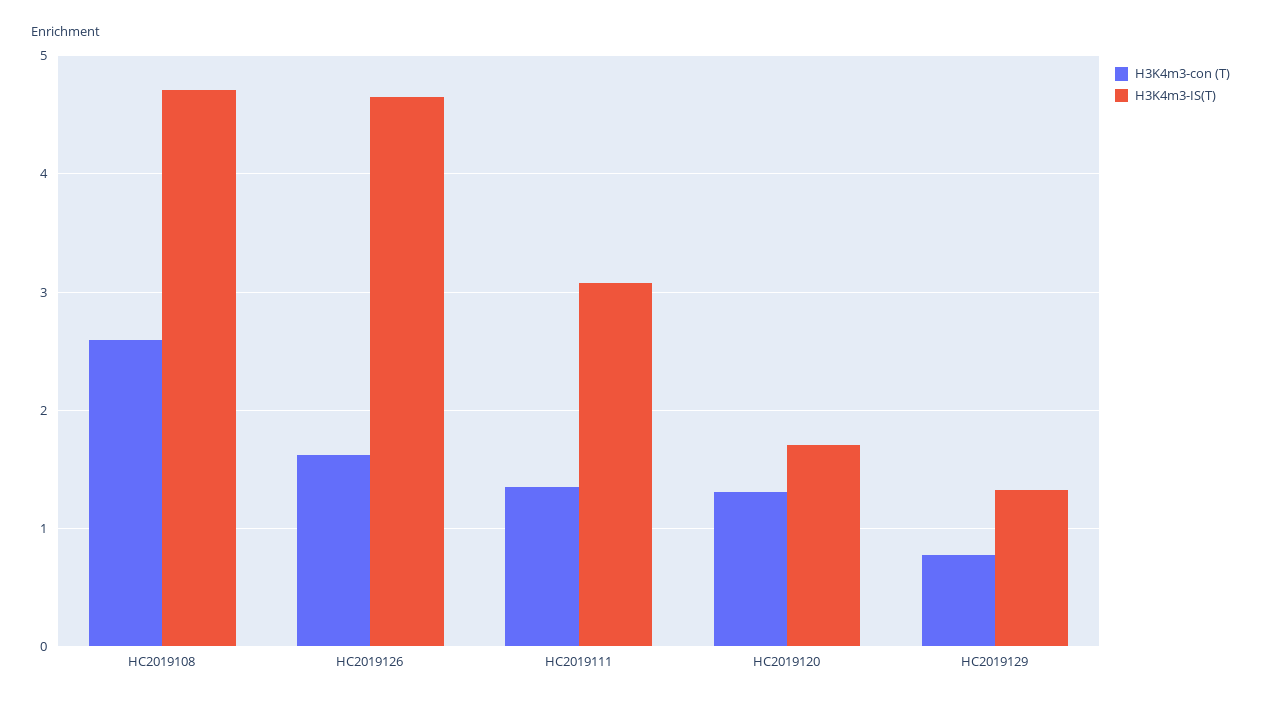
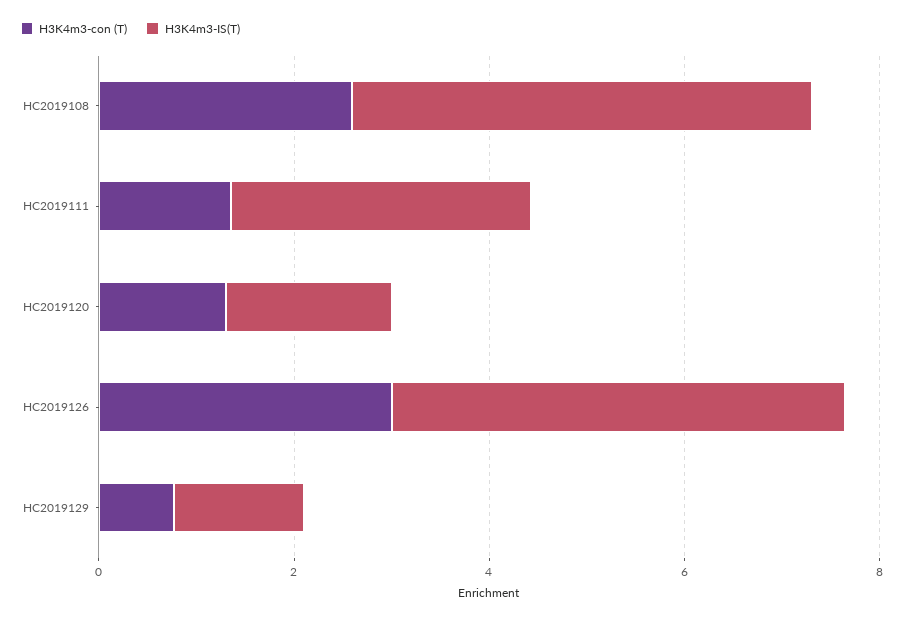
H3K4m3-con (T), HC2019126: 1.6 -> 3

